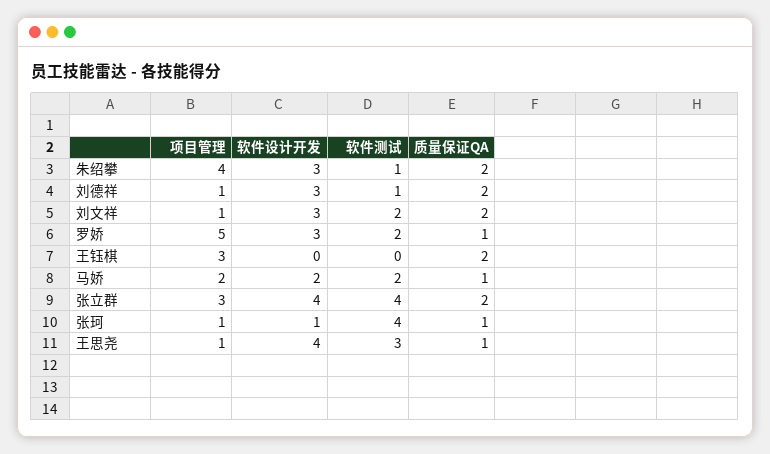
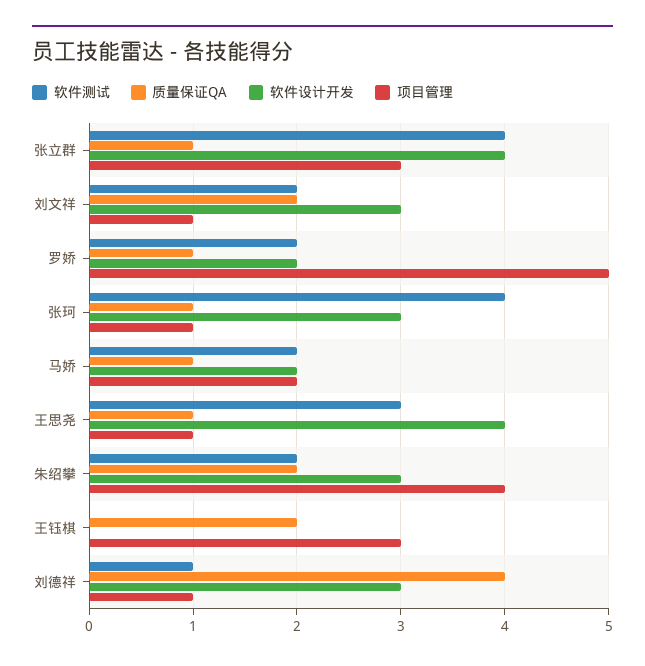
软件测试, 朱绍攀: 1 -> 2
质量保证QA, 刘德祥: 2 -> 4
软件设计开发, 罗娇: 3 -> 2
质量保证QA, 张立群: 2 -> 1
软件设计开发, 张珂: 1 -> 3

